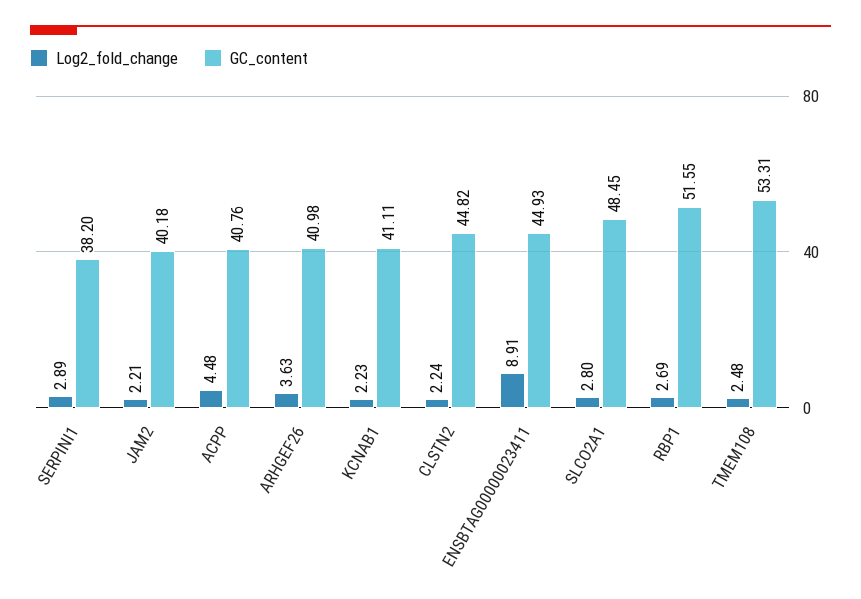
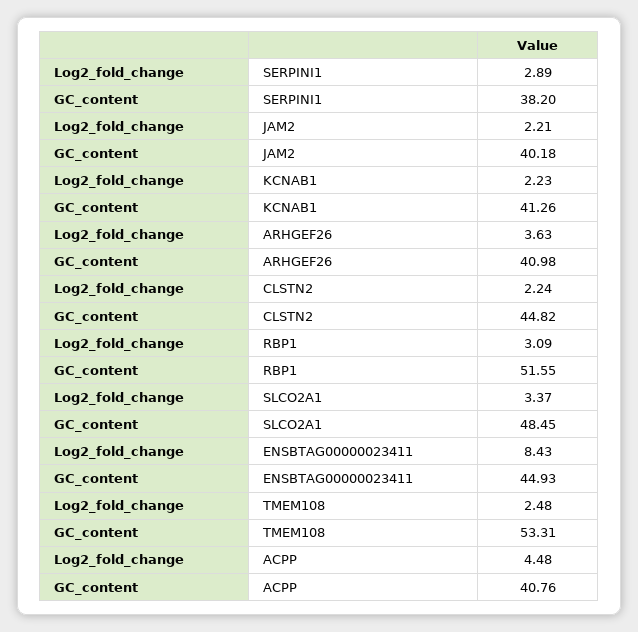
GC_content, KCNAB1: 41.11 -> 41.26
Log2_fold_change, ENSBTAG00000023411: 8.91 -> 8.43
Log2_fold_change, SLCO2A1: 2.8 -> 3.37
Log2_fold_change, RBP1: 2.69 -> 3.09

